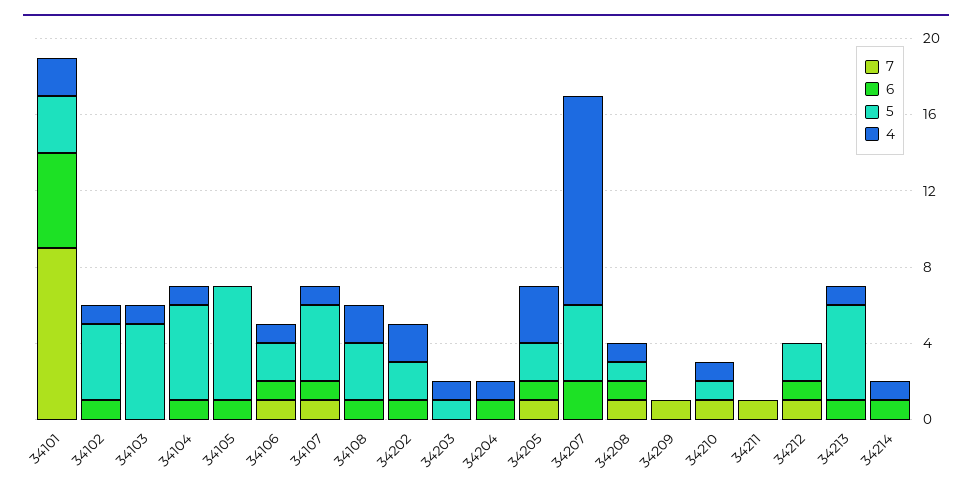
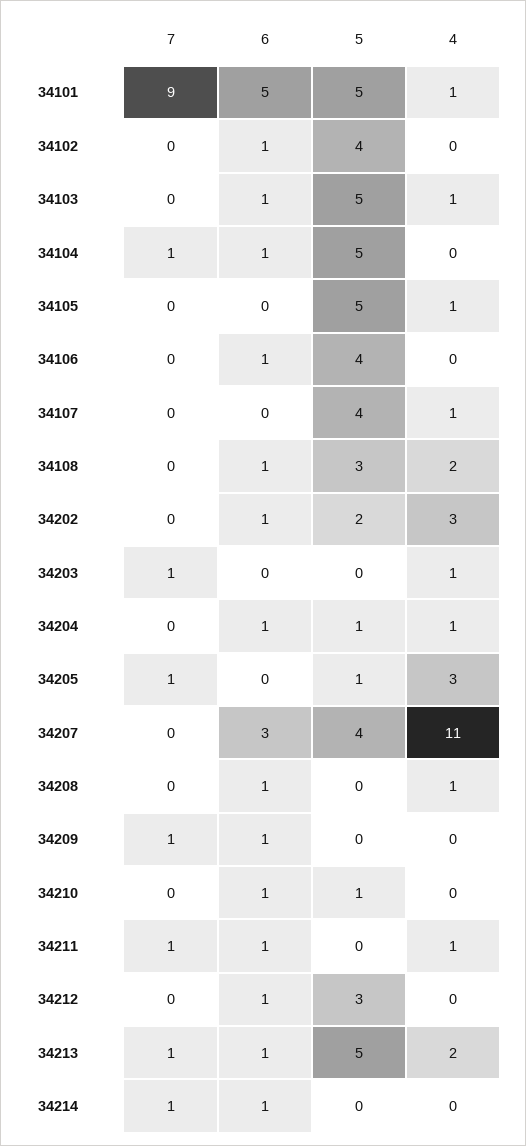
5, 34101: 3 -> 5
4, 34101: 2 -> 1
4, 34102: 1 -> 0
6, 34103: 0 -> 1
7, 34104: 0 -> 1
4, 34104: 1 -> 0
6, 34105: 1 -> 0
5, 34105: 6 -> 5
4, 34105: 0 -> 1
7, 34106: 1 -> 0
5, 34106: 2 -> 4
4, 34106: 1 -> 0
7, 34107: 1 -> 0
6, 34107: 1 -> 0
4, 34202: 2 -> 3
7, 34203: 0 -> 1
5, 34203: 1 -> 0
5, 34204: 0 -> 1
6, 34205: 1 -> 0
5, 34205: 2 -> 1
6, 34207: 2 -> 3
7, 34208: 1 -> 0
5, 34208: 1 -> 0
6, 34209: 0 -> 1
7, 34210: 1 -> 0
6, 34210: 0 -> 1
4, 34210: 1 -> 0
6, 34211: 0 -> 1
4, 34211: 0 -> 1
7, 34212: 1 -> 0
5, 34212: 2 -> 3
7, 34213: 0 -> 1
4, 34213: 1 -> 2
7, 34214: 0 -> 1
4, 34214: 1 -> 0

